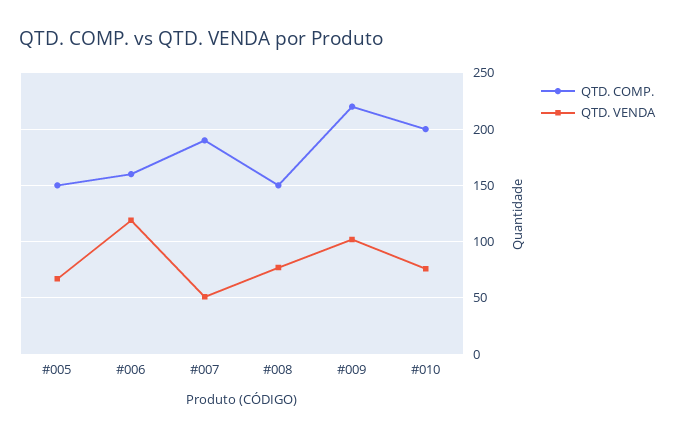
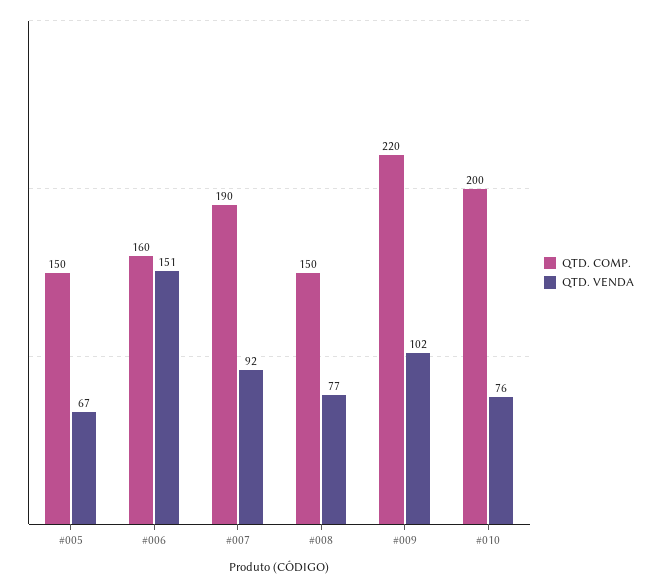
QTD. VENDA, #006: 120 -> 151
QTD. VENDA, #007: 50 -> 92

